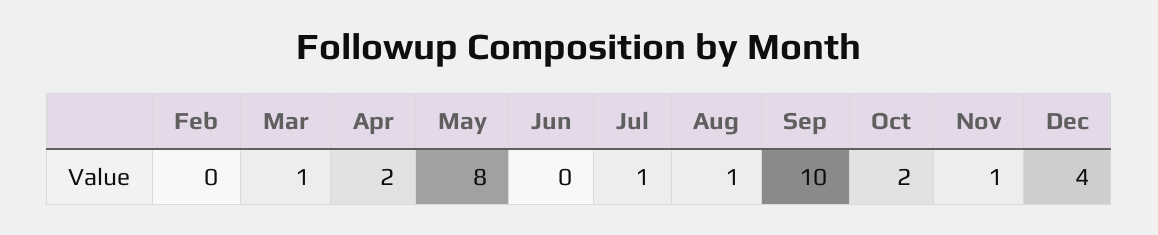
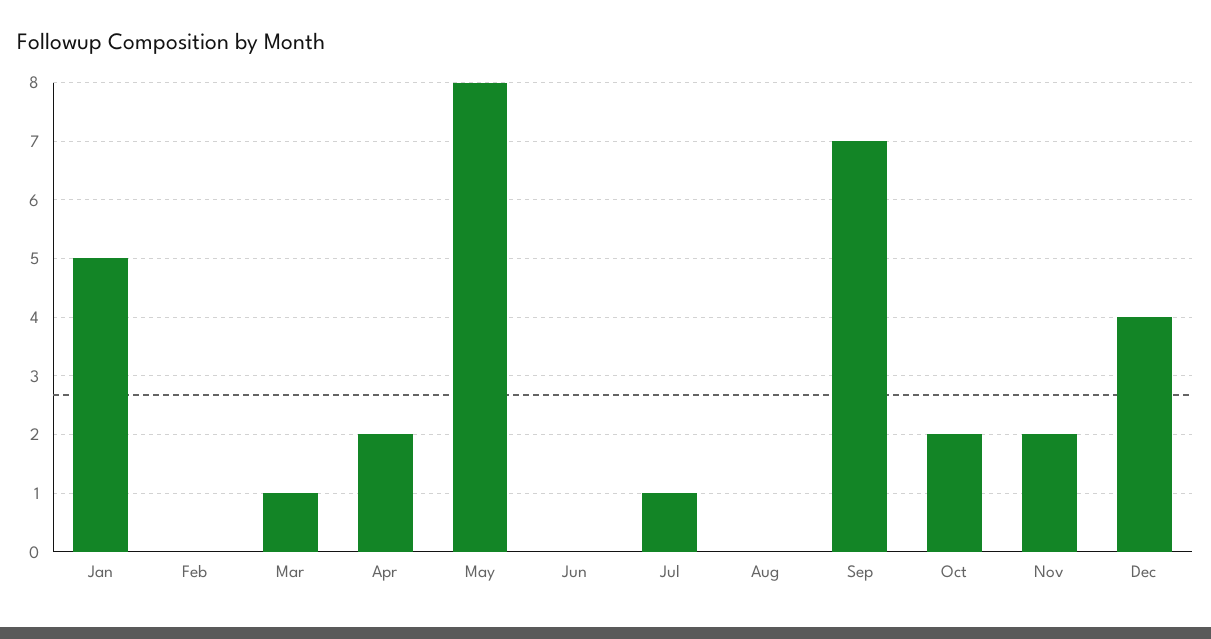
Aug: 1 -> 0
Sep: 10 -> 7
Nov: 1 -> 2
Jan: none -> 5

